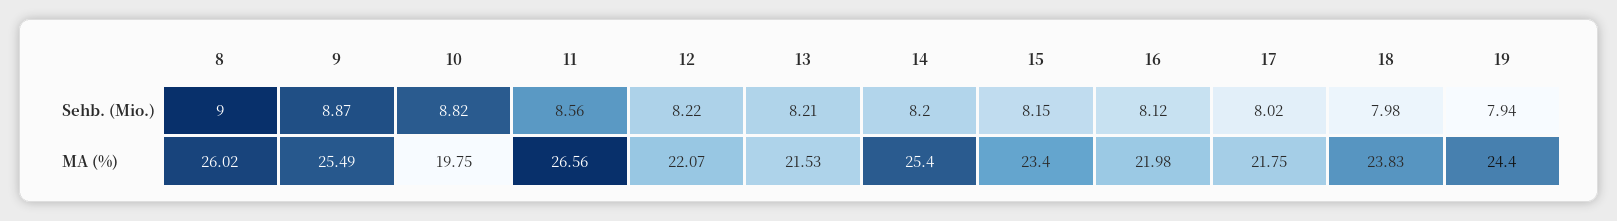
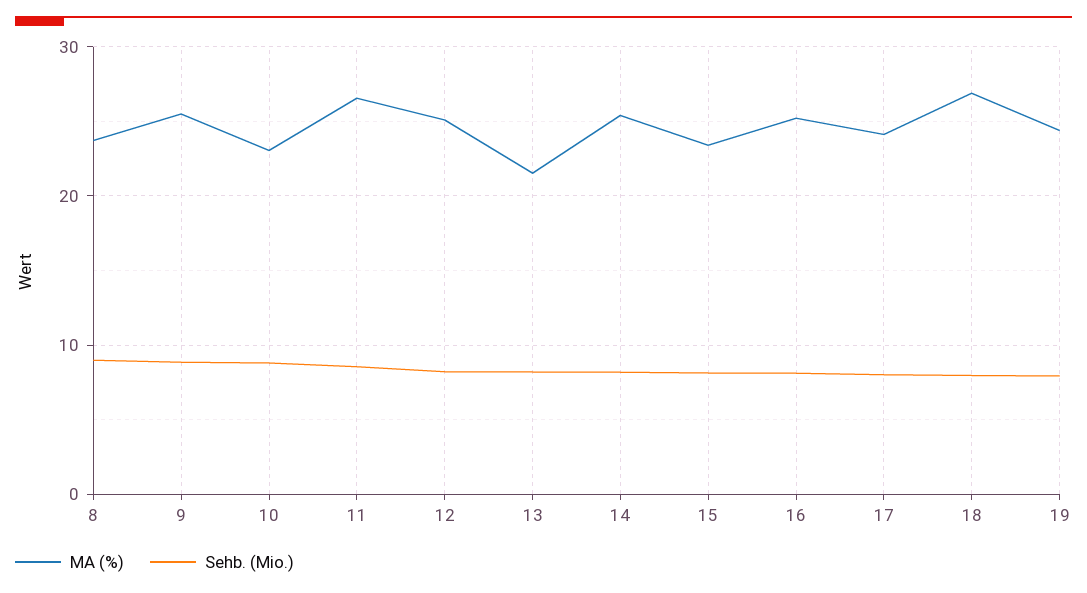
MA (%), 8: 26.02 -> 24
MA (%), 10: 19.75 -> 23
MA (%), 12: 22.07 -> 25
MA (%), 16: 21.98 -> 25
MA (%), 17: 21.75 -> 24
MA (%), 18: 23.83 -> 27

